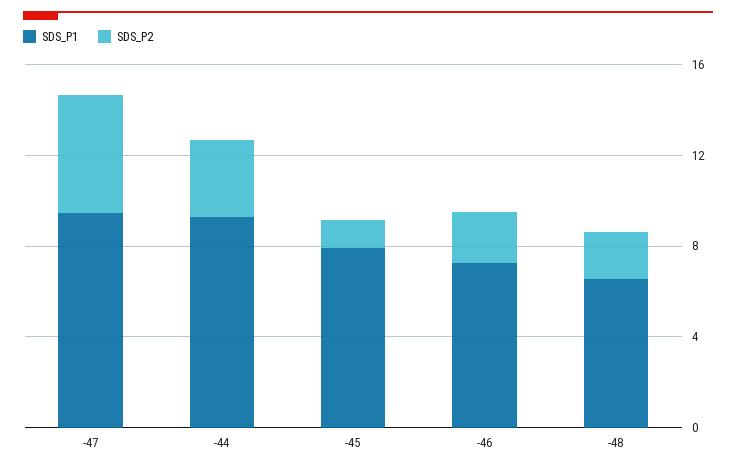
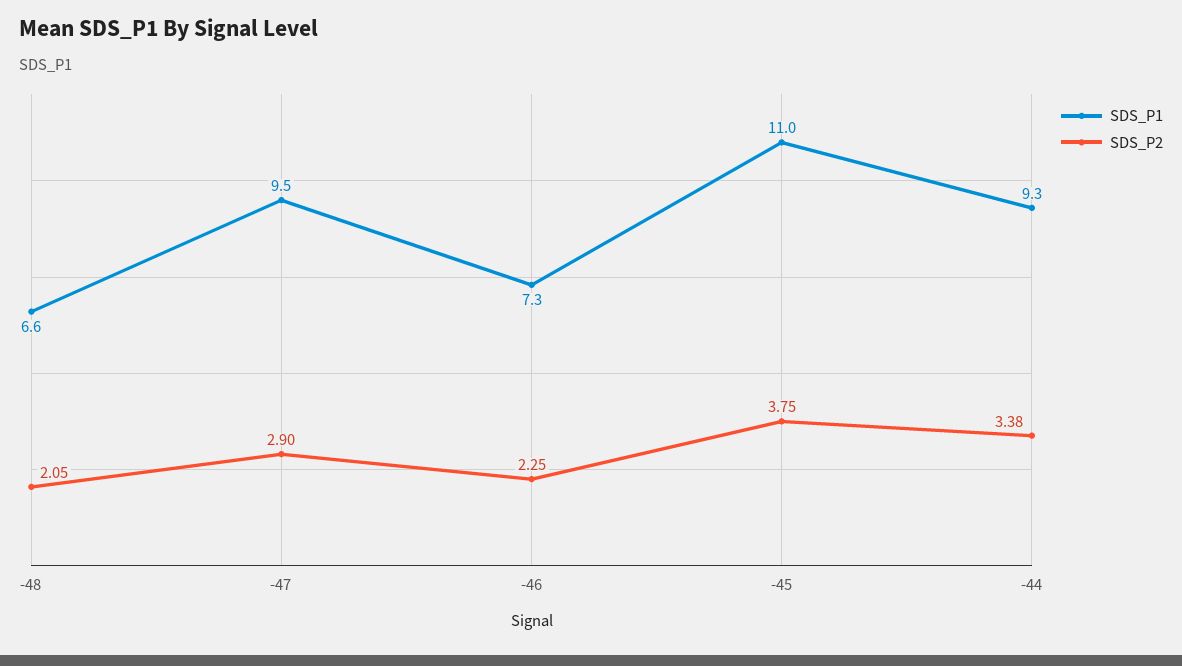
SDS_P2, -47: 5 -> 2.9
SDS_P1, -45: 8 -> 11
SDS_P2, -45: 1 -> 3.75

